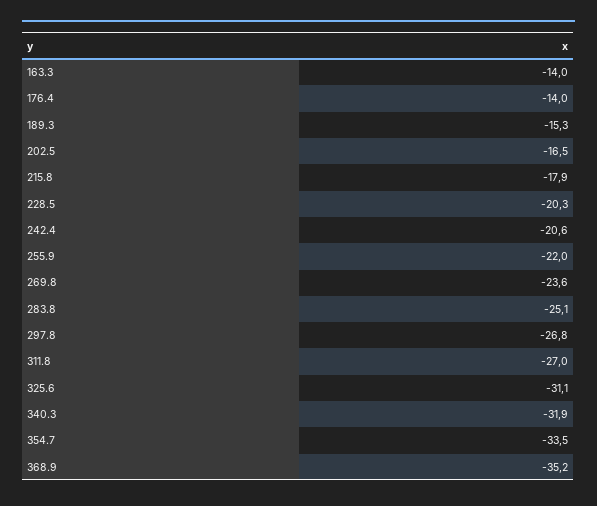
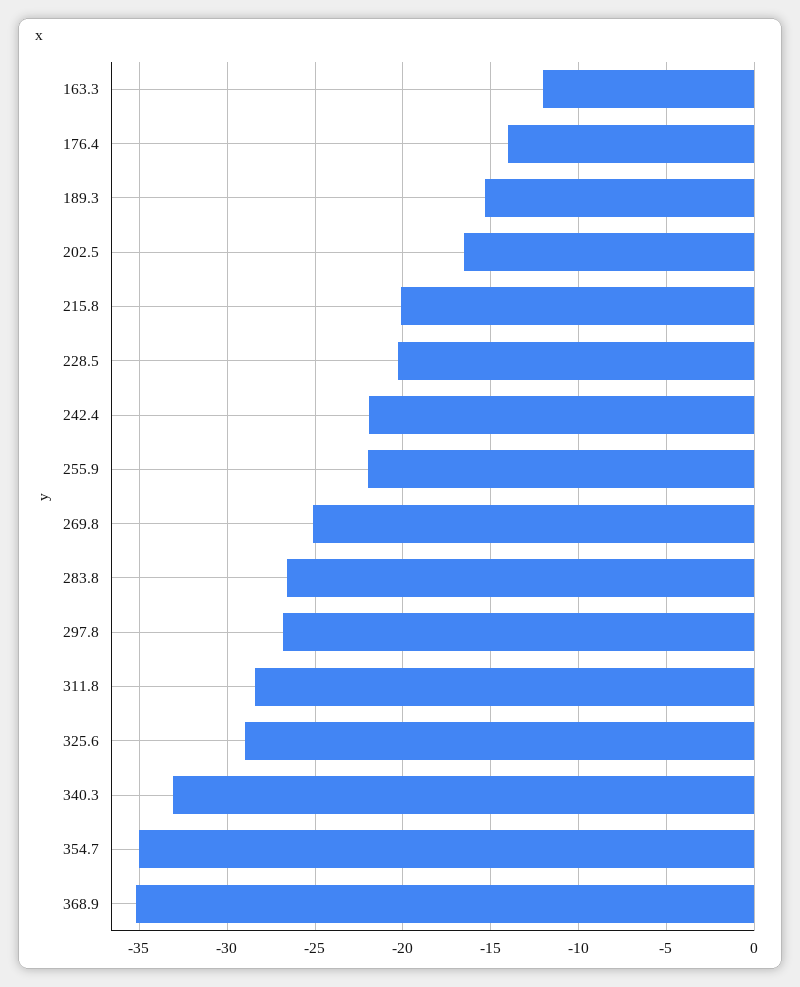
163.3: -14 -> -12
215.8: -17.9 -> -20
242.4: -20.6 -> -22
269.8: -23.6 -> -25
283.8: -25.1 -> -26.5
311.8: -27 -> -28.5
325.6: -31.1 -> -29
340.3: -31.9 -> -33
354.7: -33.5 -> -35

